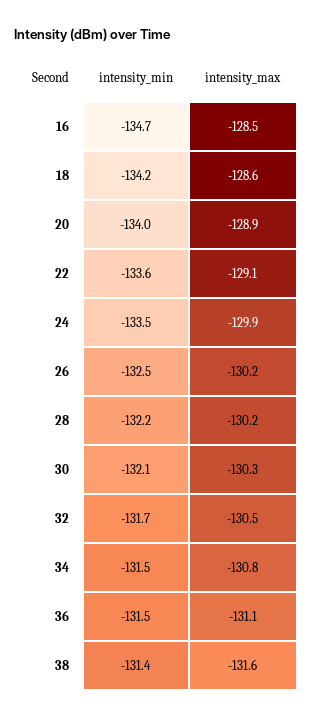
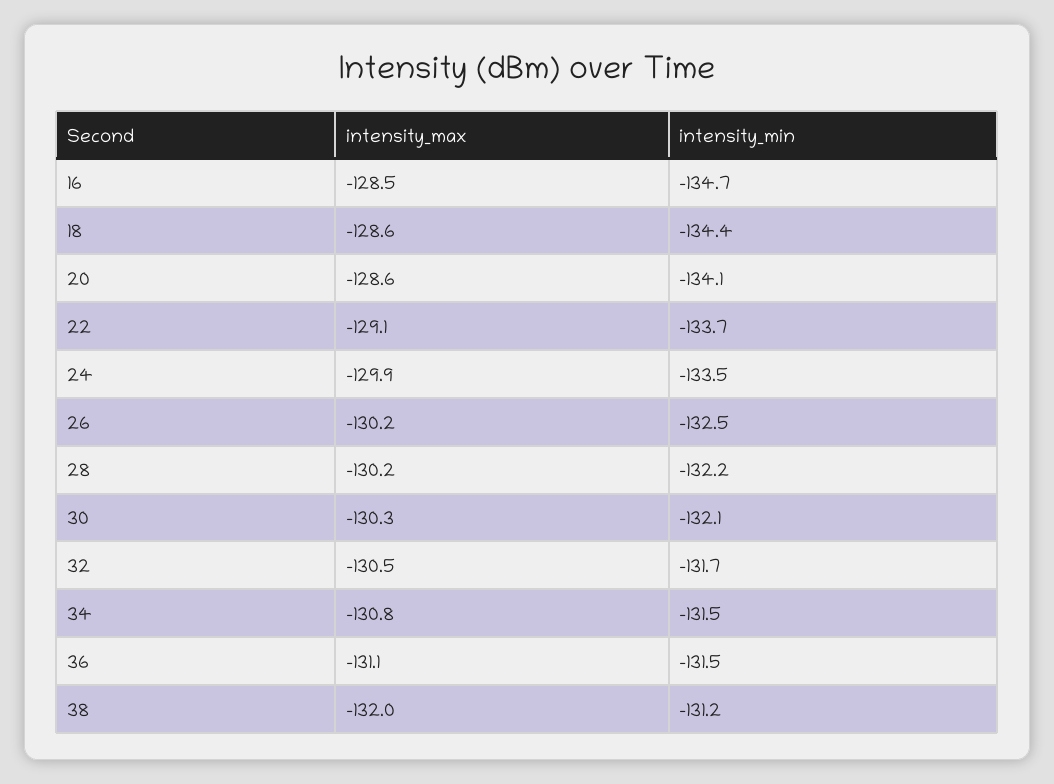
intensity_min, 18: -134.2 -> -134.4
intensity_min, 20: -134 -> -134.1
intensity_max, 20: -128.9 -> -128.6
intensity_min, 22: -133.6 -> -133.7
intensity_min, 38: -131.4 -> -131.2
intensity_max, 38: -131.6 -> -132

